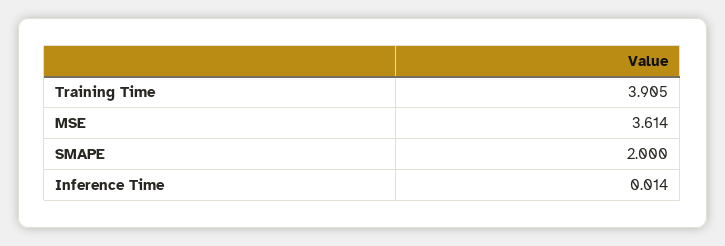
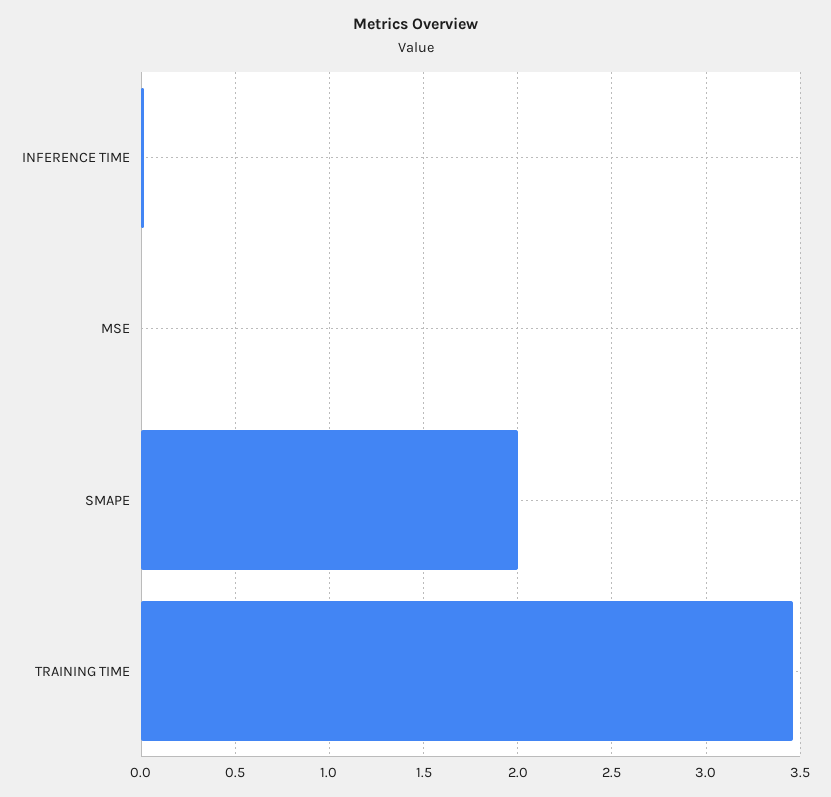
Training Time: 3.905 -> 3.45
MSE: 3.614 -> 0

